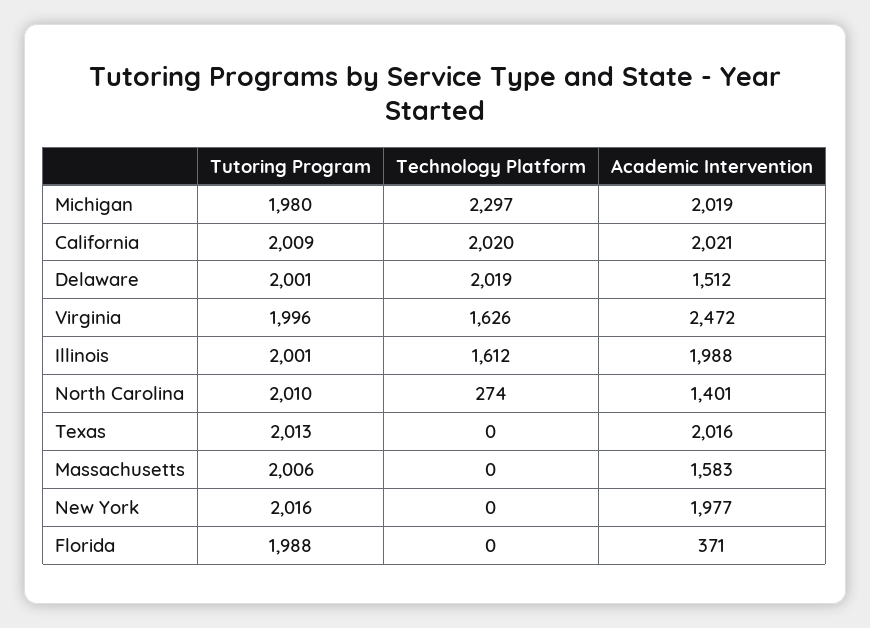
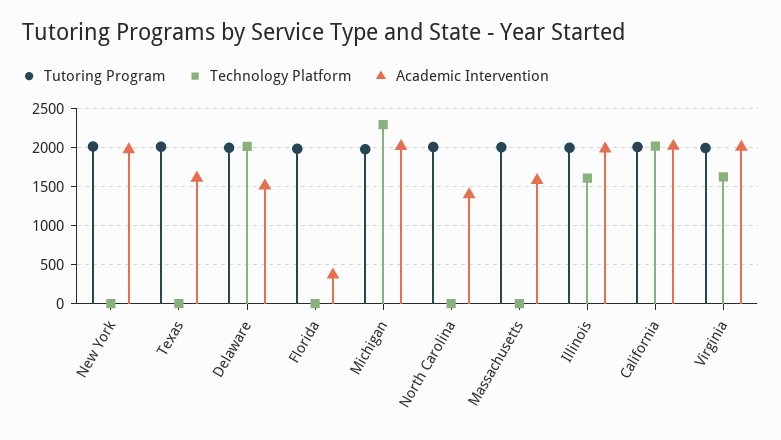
Academic Intervention, Virginia: 2472 -> 2000
Technology Platform, North Carolina: 274 -> 0
Academic Intervention, Texas: 2016 -> 1600

